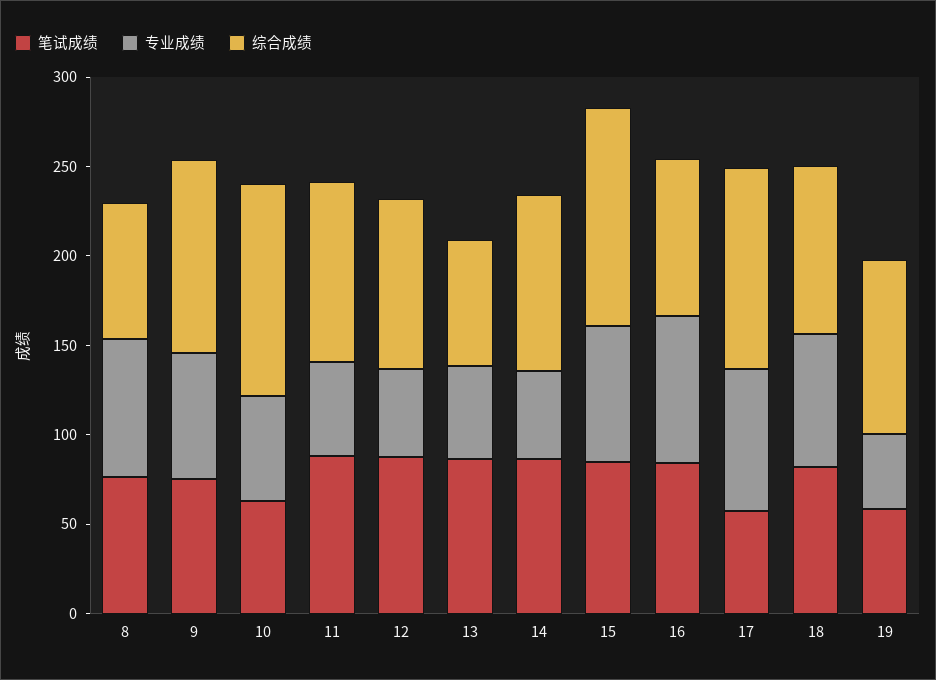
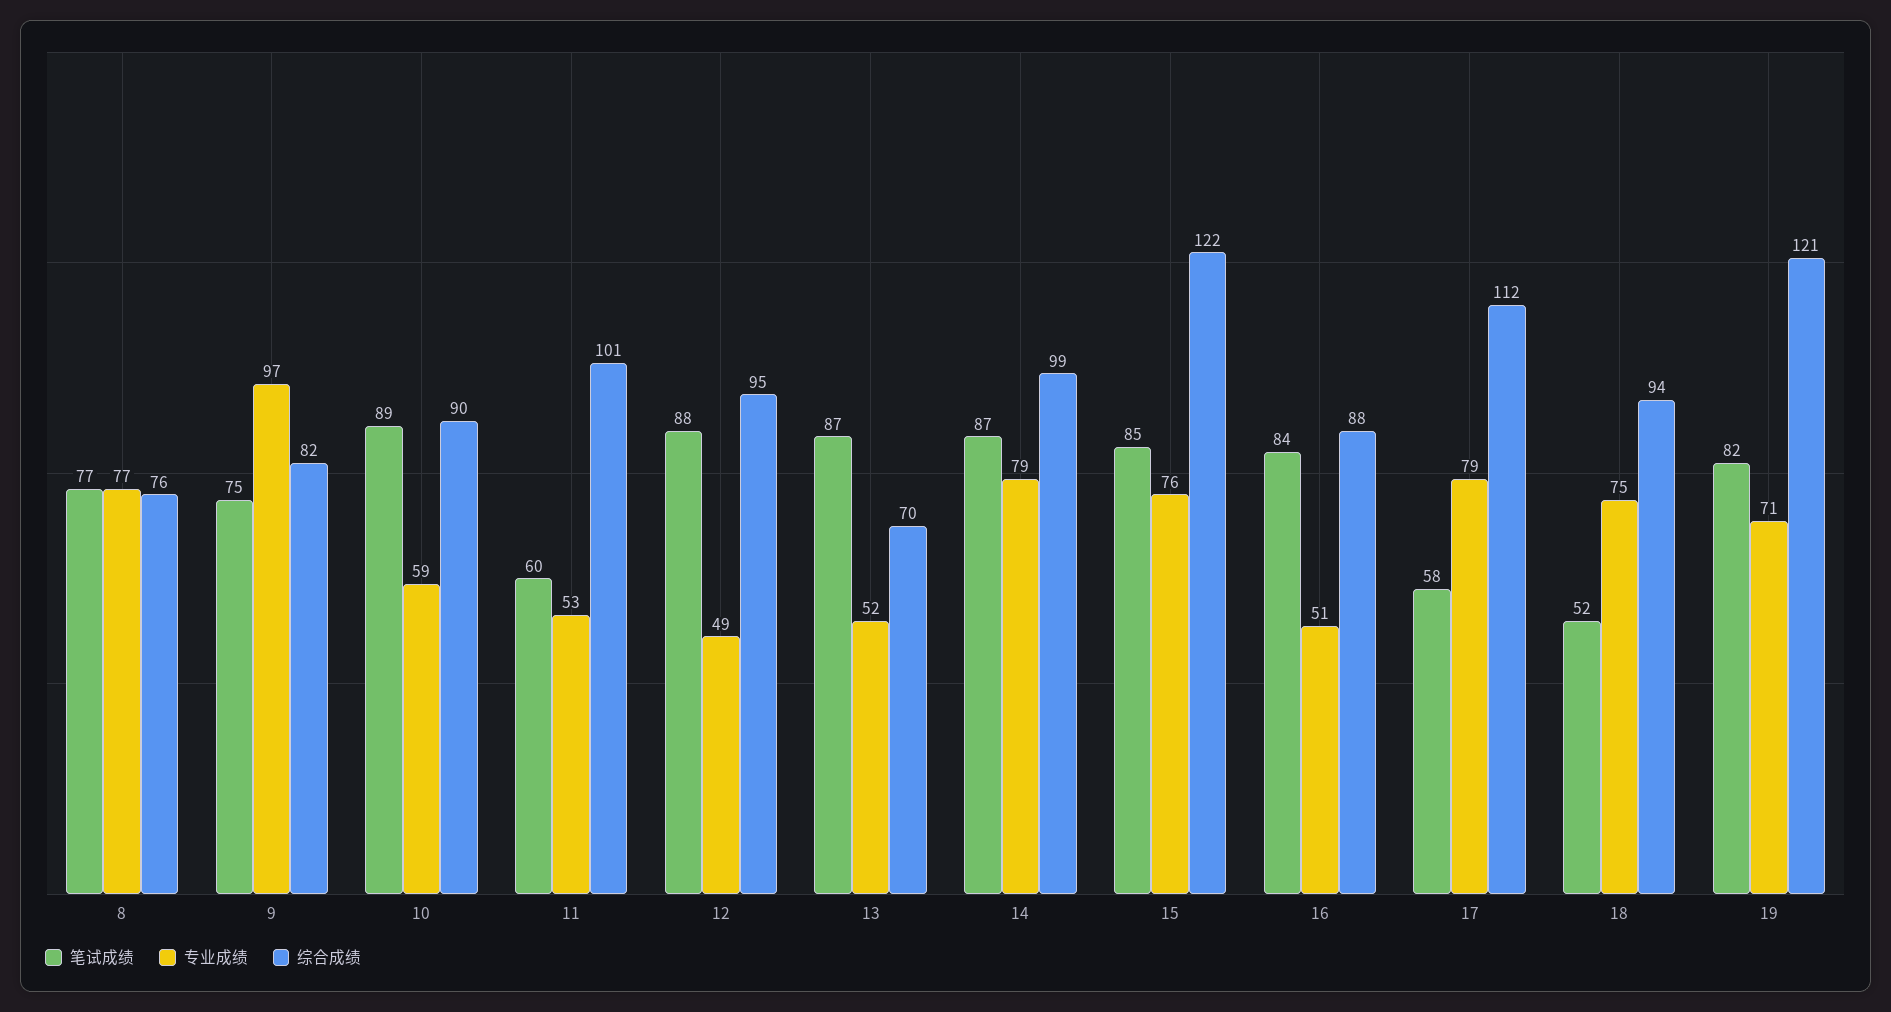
专业成绩, 9: 70 -> 97
综合成绩, 9: 110 -> 82
笔试成绩, 10: 60 -> 89
综合成绩, 10: 120 -> 90
笔试成绩, 11: 90 -> 60
专业成绩, 14: 50 -> 79
专业成绩, 16: 80 -> 51
笔试成绩, 18: 80 -> 52
笔试成绩, 19: 60 -> 82
专业成绩, 19: 40 -> 71
综合成绩, 19: 100 -> 121

